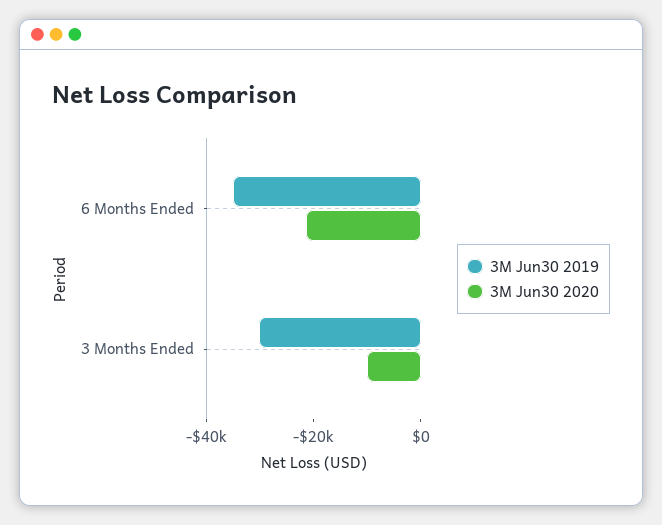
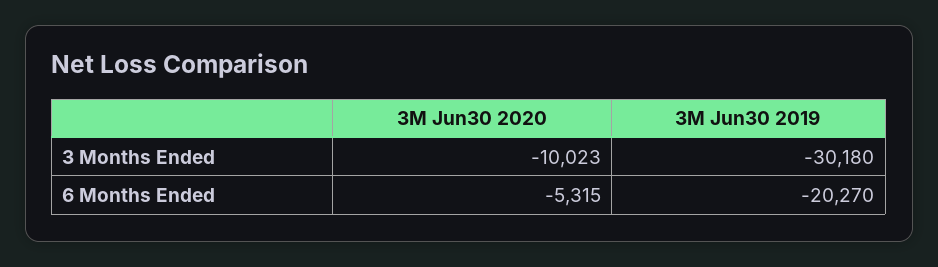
3M Jun30 2019, 6 Months Ended: -35000 -> -20270
3M Jun30 2020, 6 Months Ended: -20000 -> -5315

